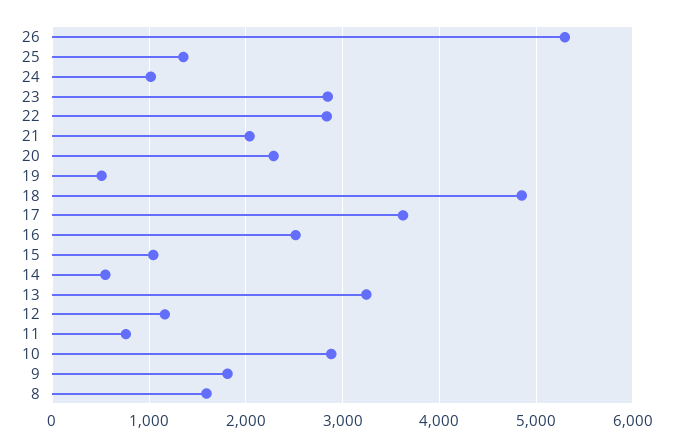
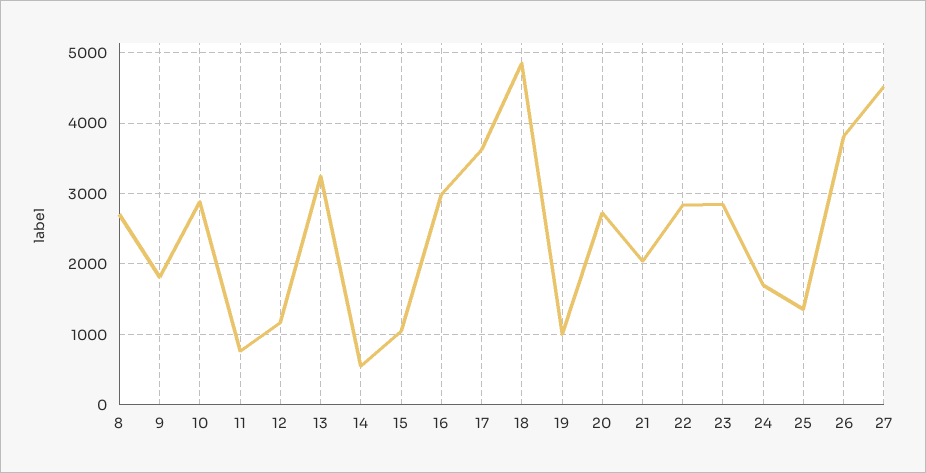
26: 5300 -> 3800
24: 1000 -> 1700
20: 2300 -> 2700
19: 500 -> 1000
16: 2500 -> 3000
8: 1600 -> 2700
27: none -> 4500

